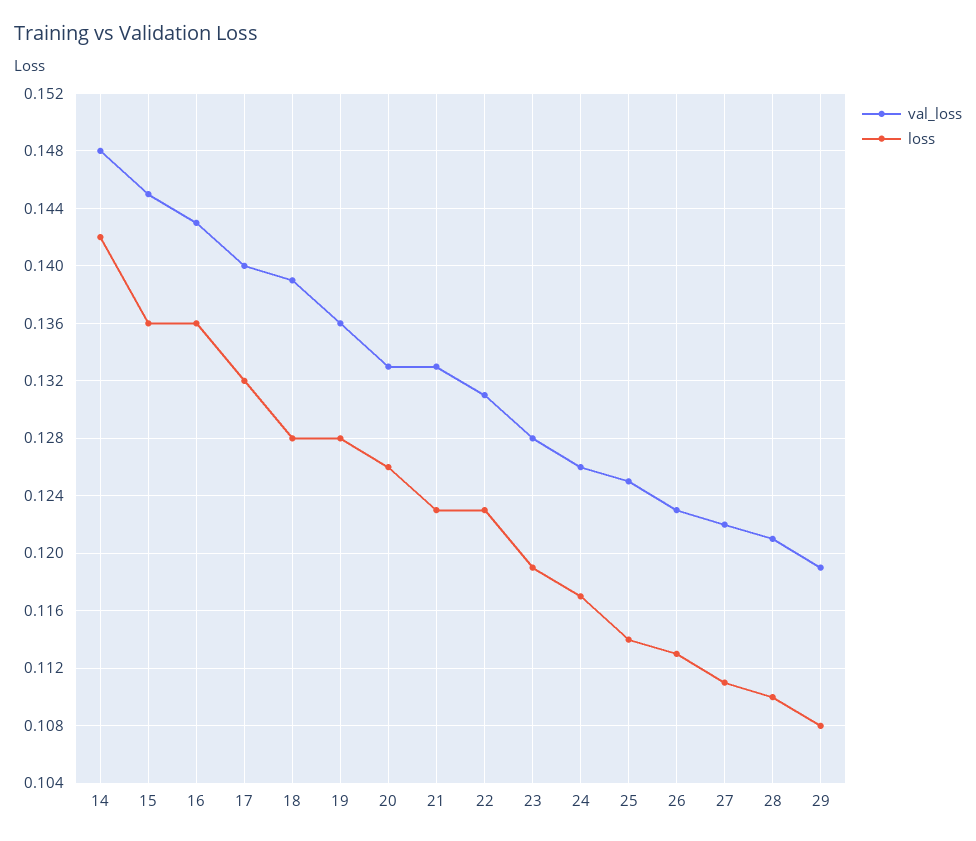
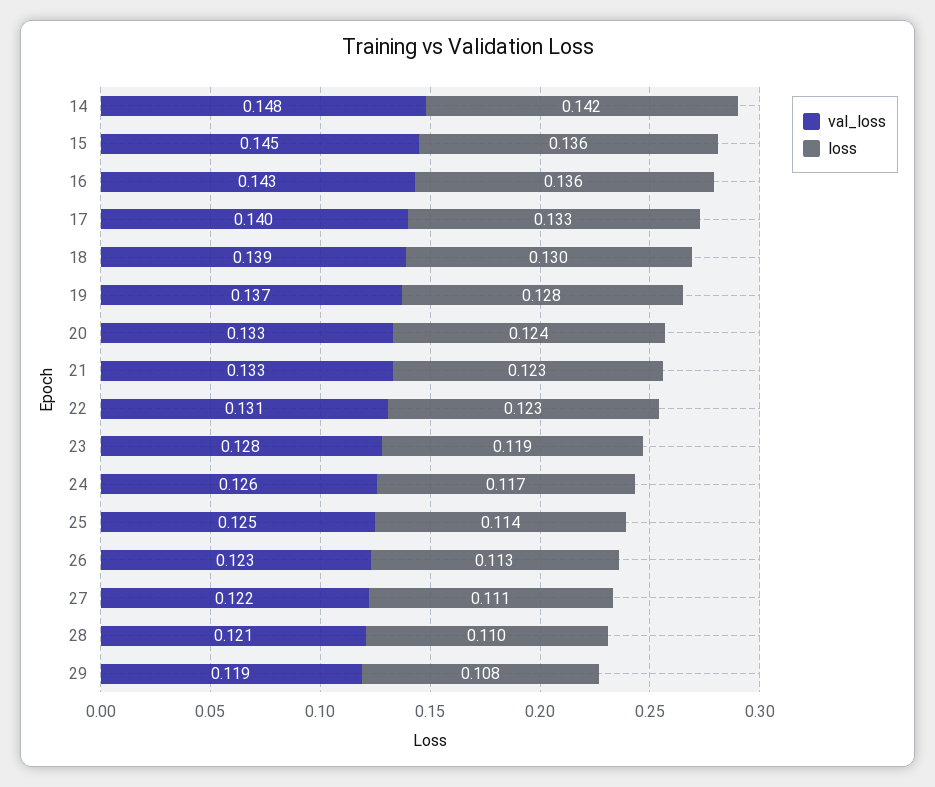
loss, 17: 0.132 -> 0.133
loss, 18: 0.128 -> 0.13
val_loss, 19: 0.136 -> 0.137
loss, 20: 0.126 -> 0.124

